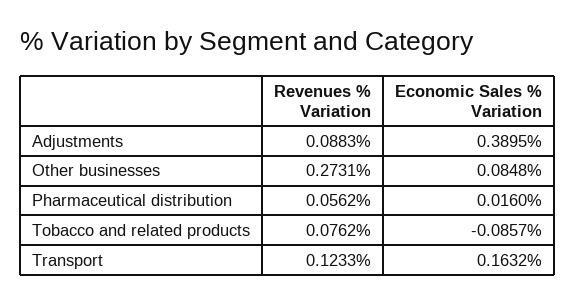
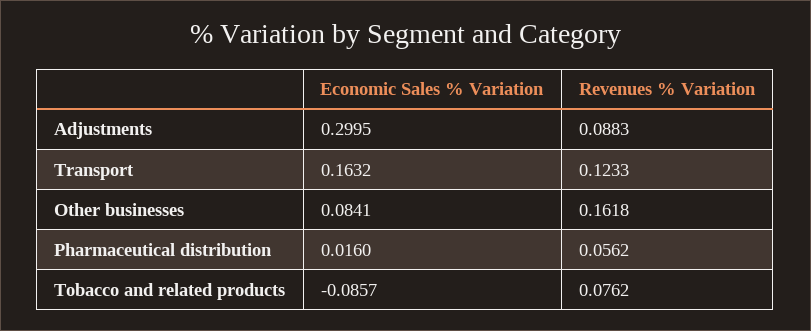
Economic Sales % Variation, Adjustments: 0.3895 -> 0.2995
Revenues % Variation, Other businesses: 0.2731 -> 0.1618
Economic Sales % Variation, Other businesses: 0.0848 -> 0.0841

